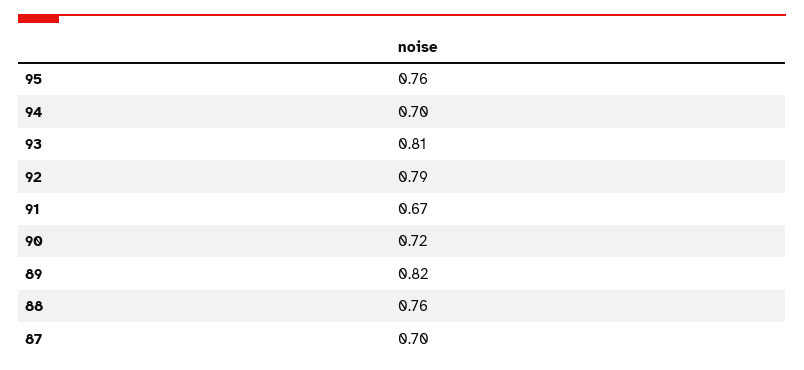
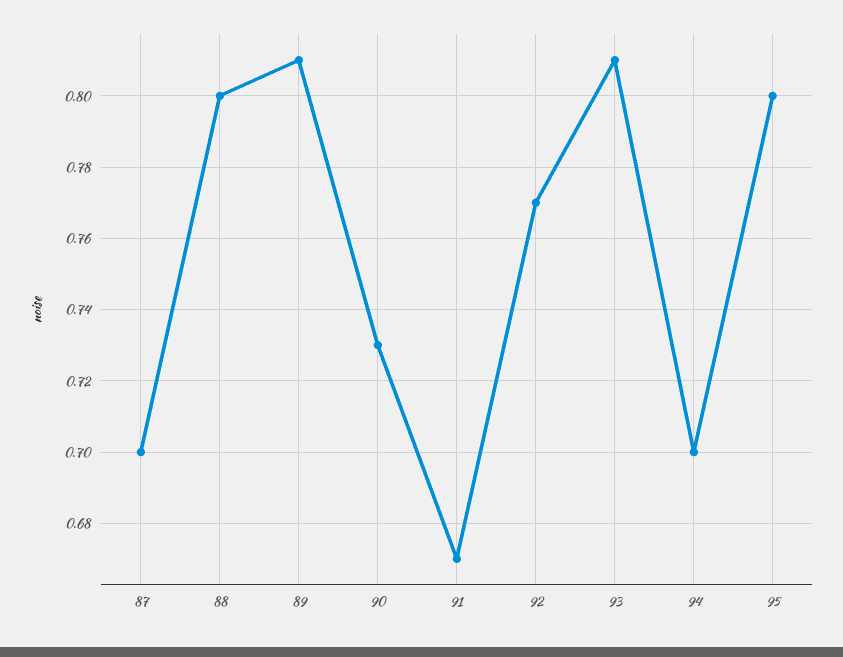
95: 0.76 -> 0.8
92: 0.79 -> 0.77
90: 0.72 -> 0.73
89: 0.82 -> 0.81
88: 0.76 -> 0.8

